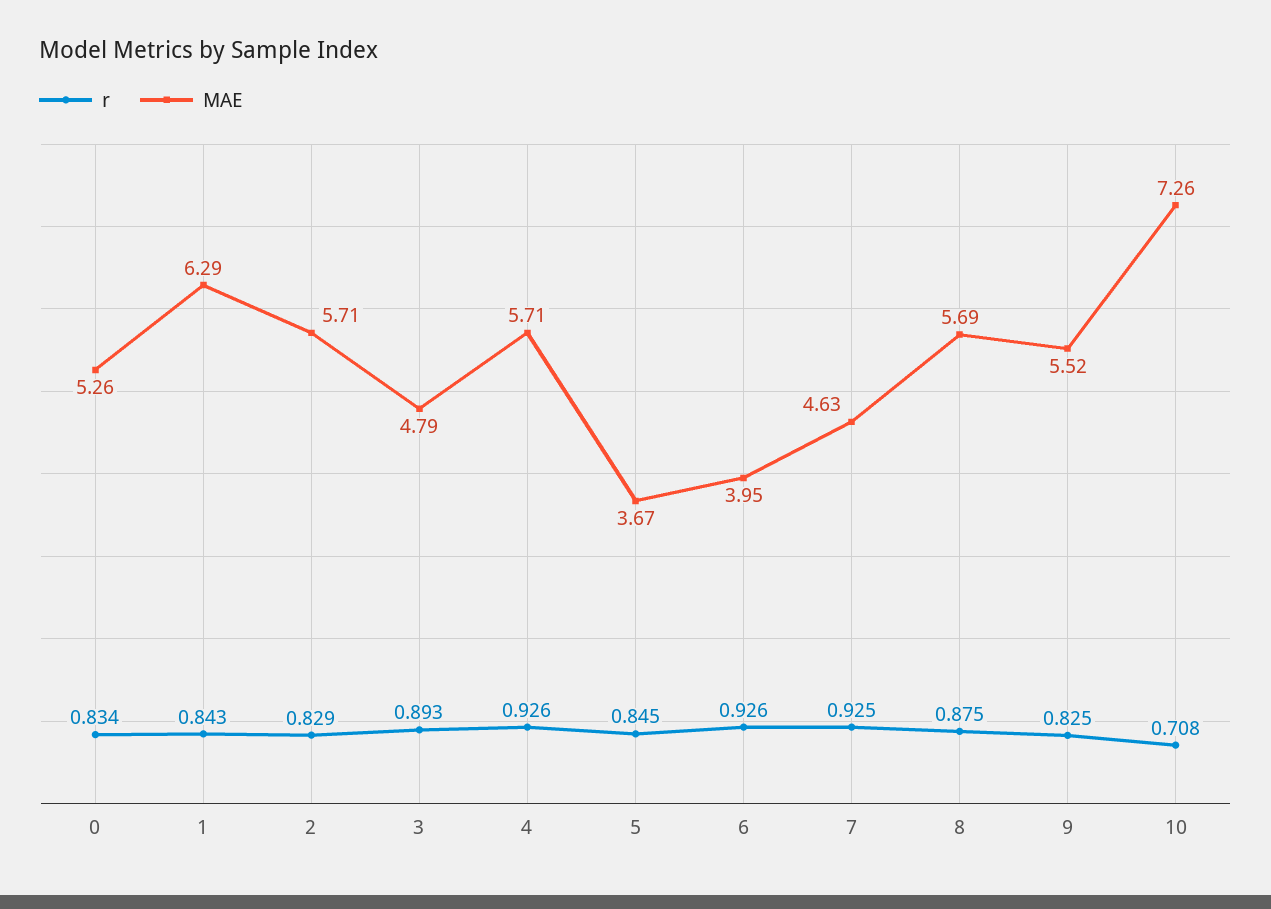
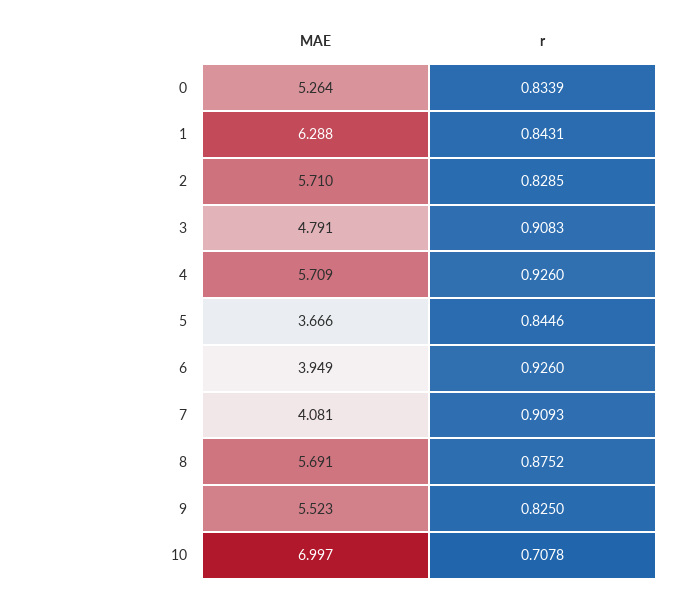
r, 3: 0.893 -> 0.9083
r, 7: 0.925 -> 0.9093
MAE, 7: 4.63 -> 4.081
MAE, 10: 7.26 -> 6.997

